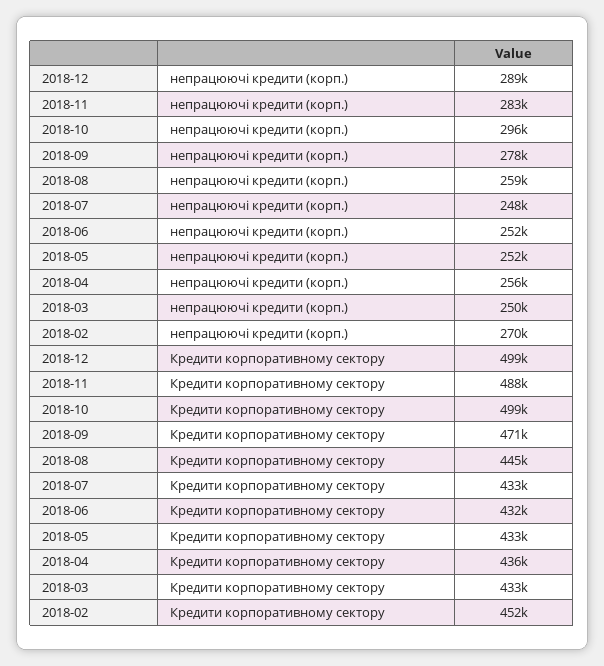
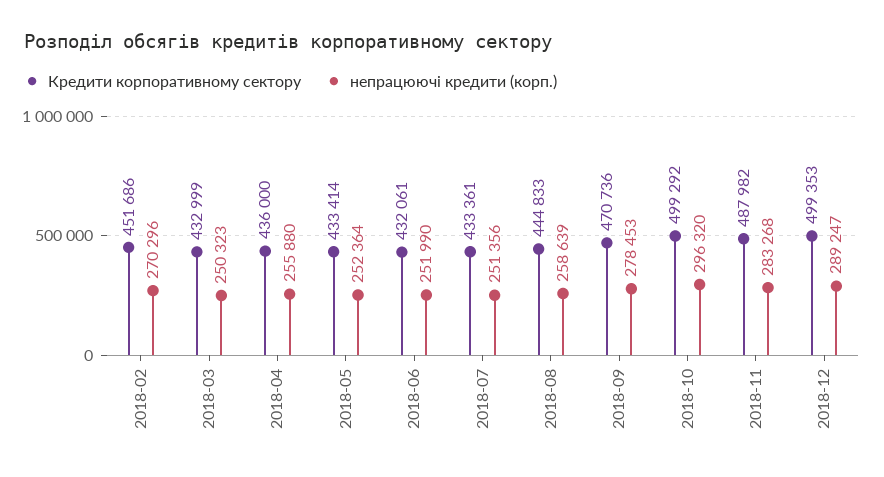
непрацюючі кредити (корп.), 2018-07: 248000 -> 251356

